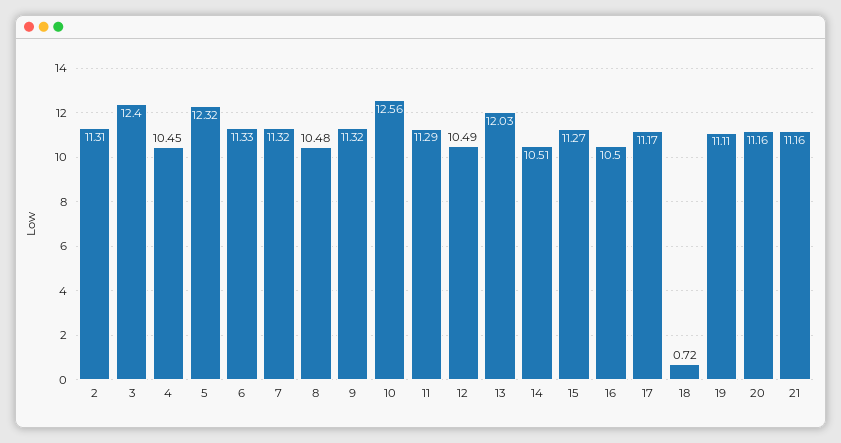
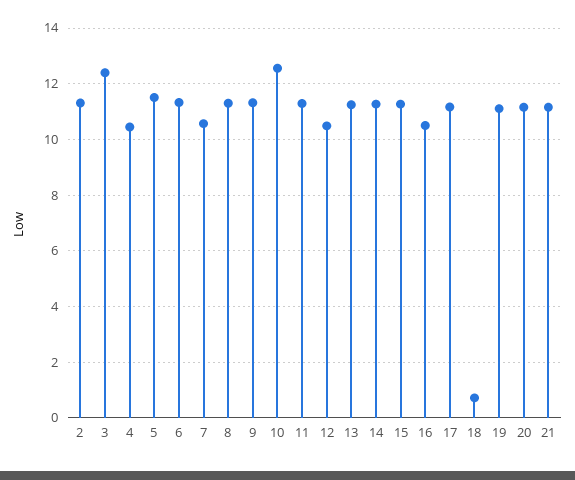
5: 12.32 -> 11.5
7: 11.32 -> 10.5
8: 10.48 -> 11.25
13: 12.03 -> 11.25
14: 10.51 -> 11.25

